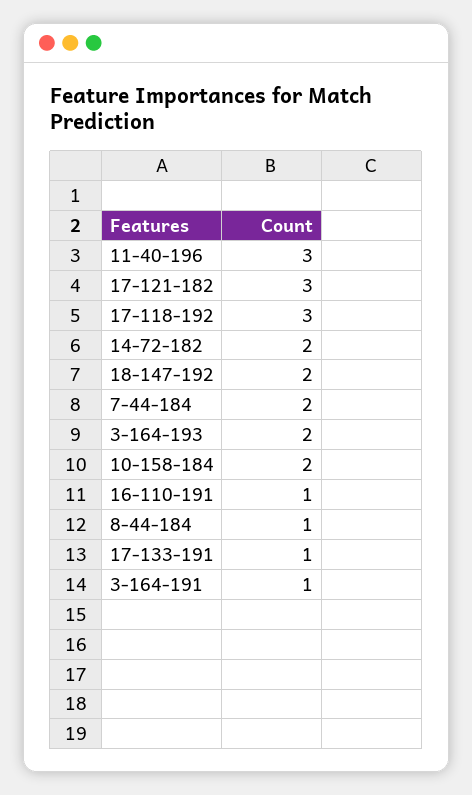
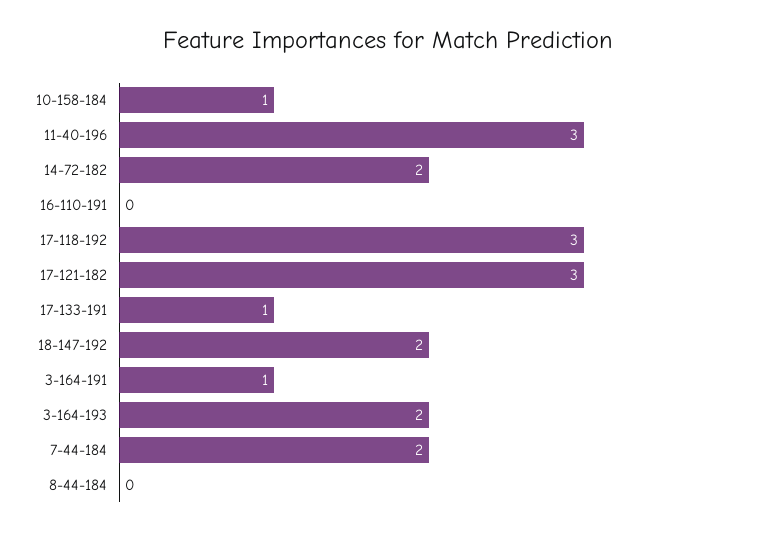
10-158-184: 2 -> 1
16-110-191: 1 -> 0
8-44-184: 1 -> 0

